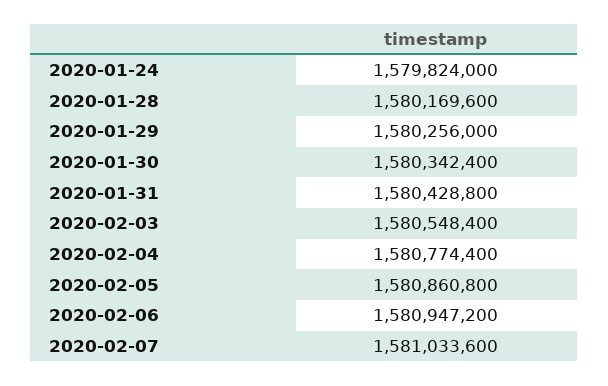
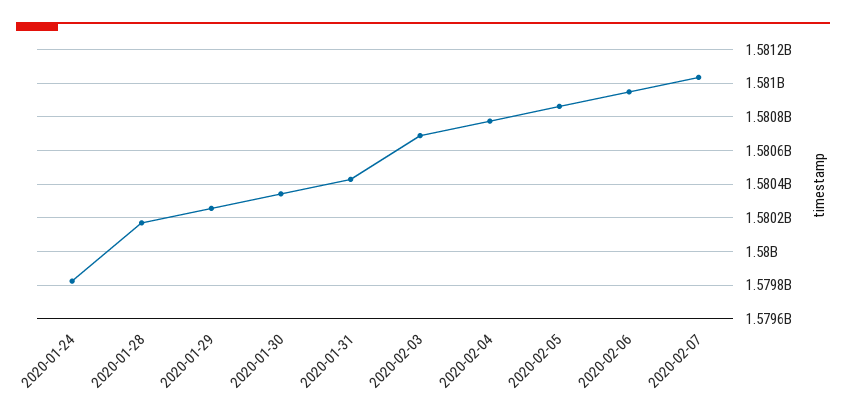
2020-02-03: 1580548400 -> 1580700000

